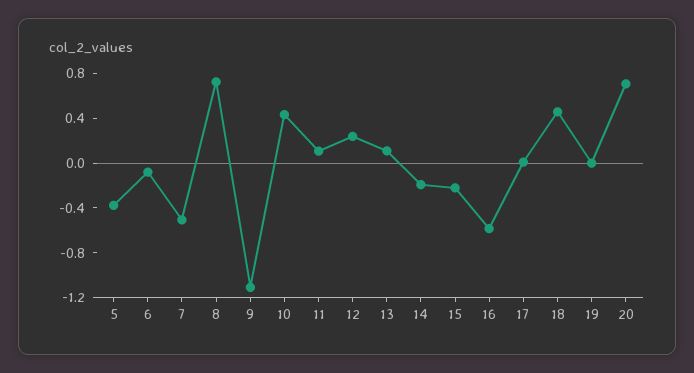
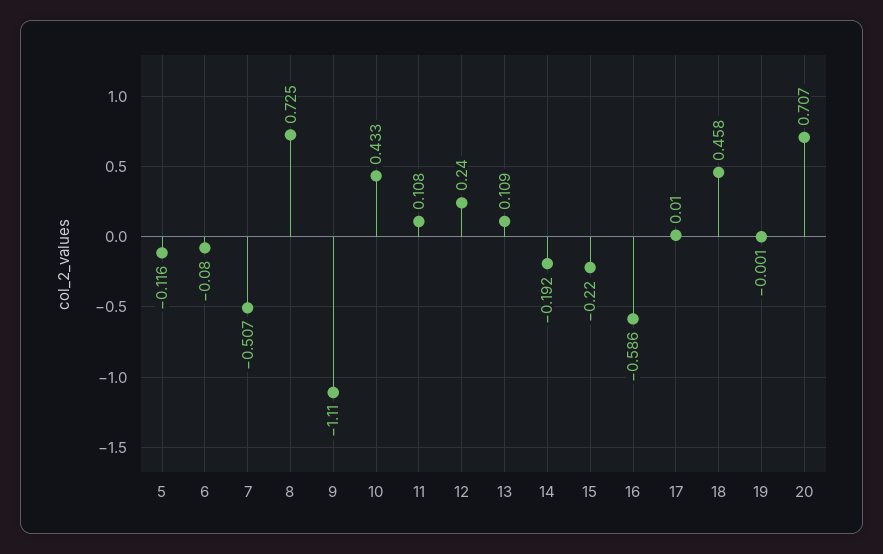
5: -0.4 -> -0.116

